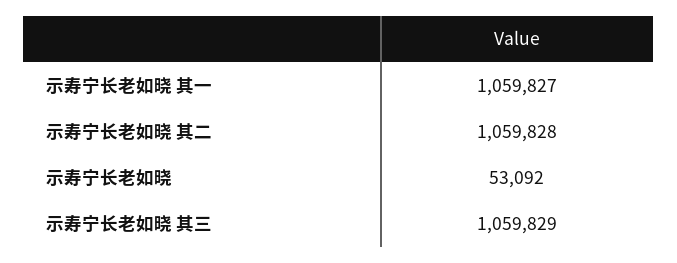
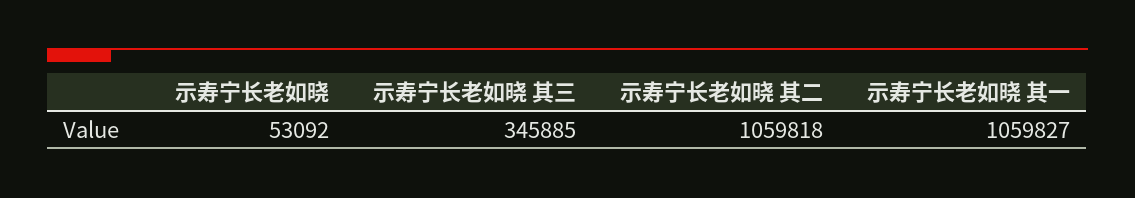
示寿宁长老如晓 其二: 1059828 -> 1059818
示寿宁长老如晓 其三: 1059829 -> 345885

